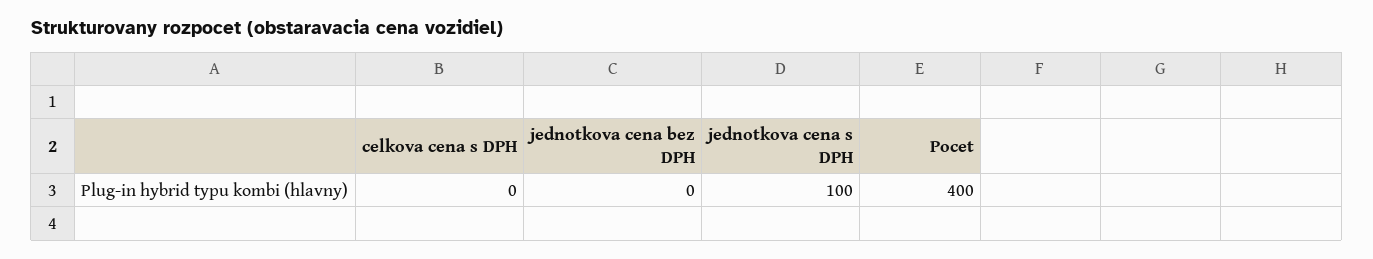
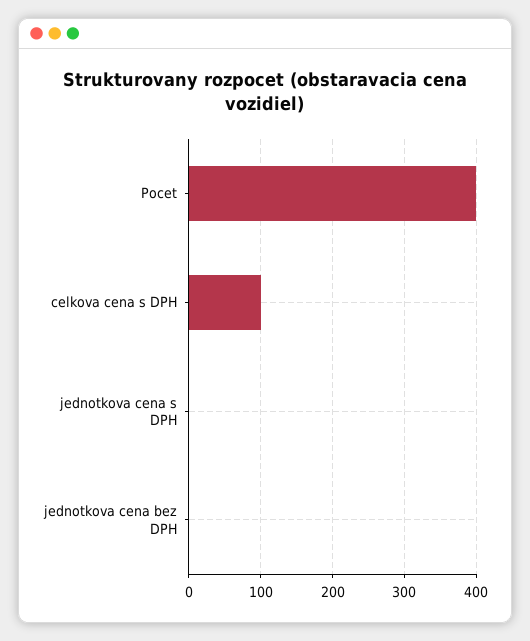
celkova cena s DPH: 0 -> 100
jednotkova cena s DPH: 100 -> 0

